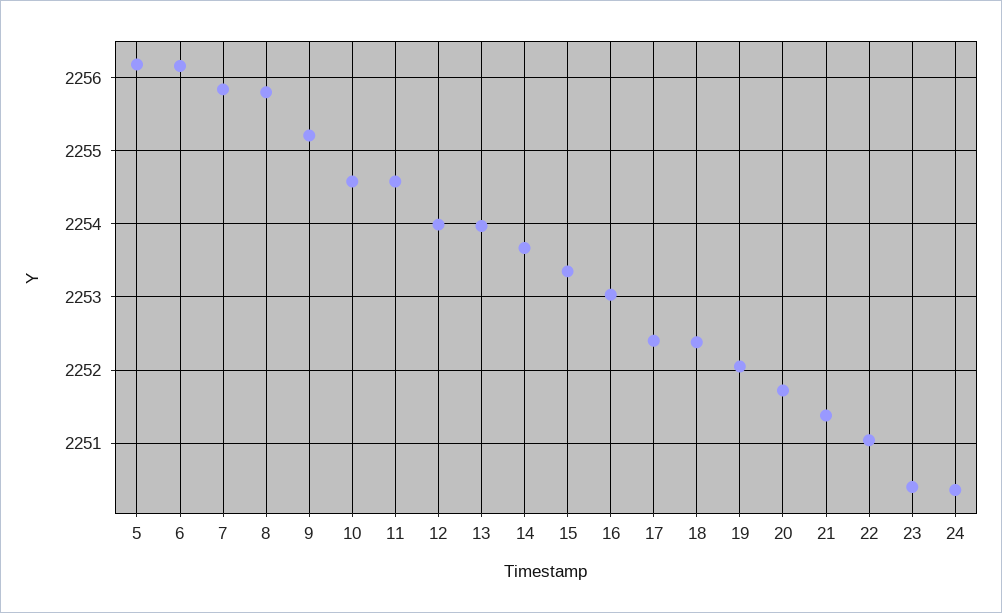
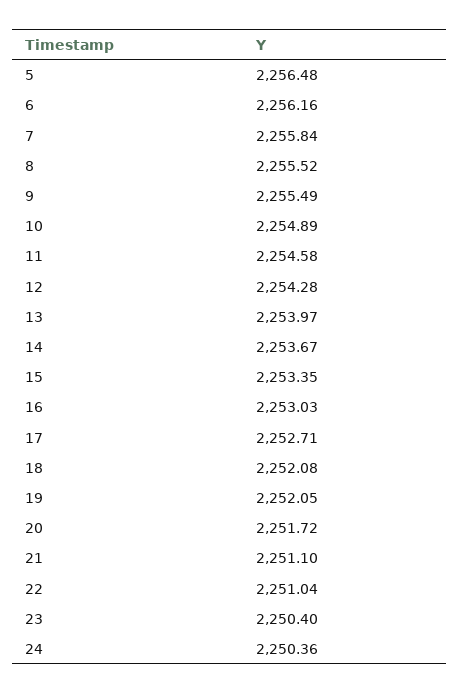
5: 2256.2 -> 2256.48
8: 2255.8 -> 2255.52
9: 2255.2 -> 2255.49
10: 2254.6 -> 2254.89
12: 2254 -> 2254.28
17: 2252.4 -> 2252.71
18: 2252.4 -> 2252.08
21: 2251.4 -> 2251.1

